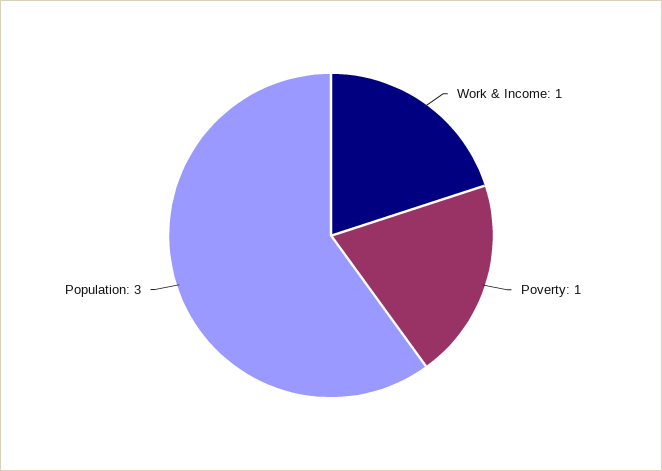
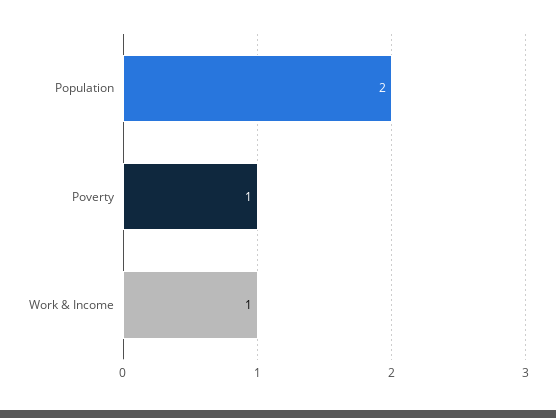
Population: 3 -> 2

